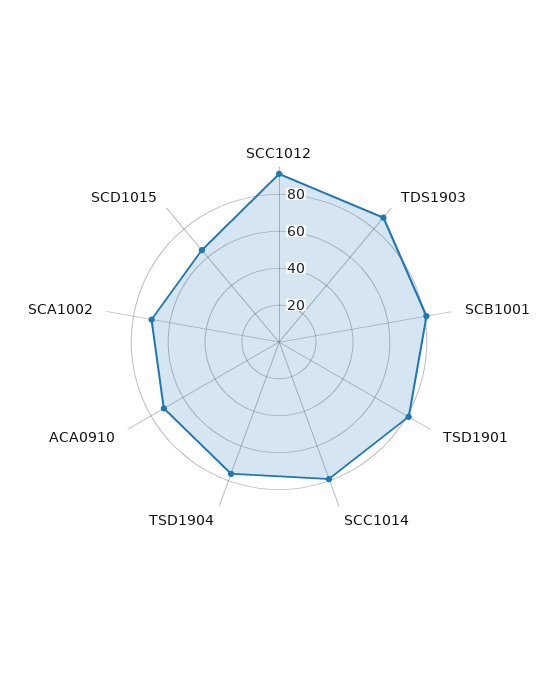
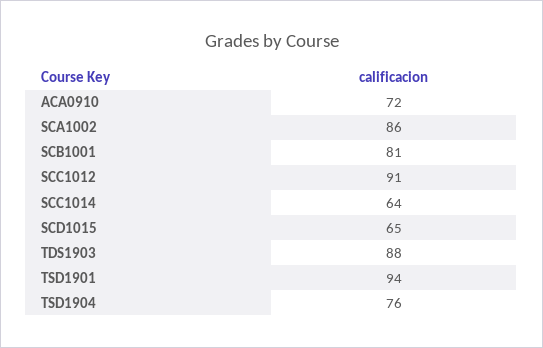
TSD1901: 80 -> 94
SCC1014: 80 -> 64
SCA1002: 70 -> 86

